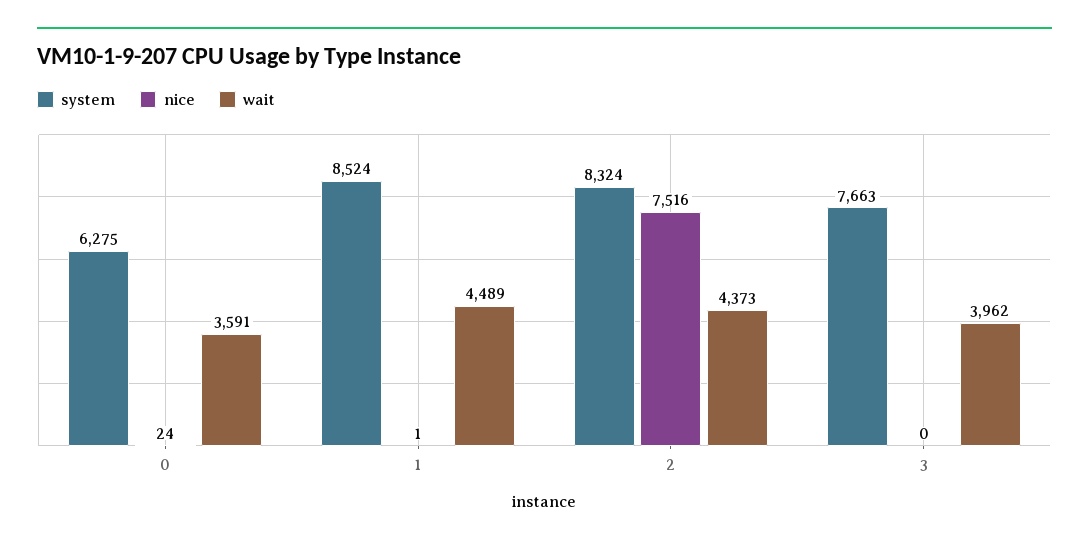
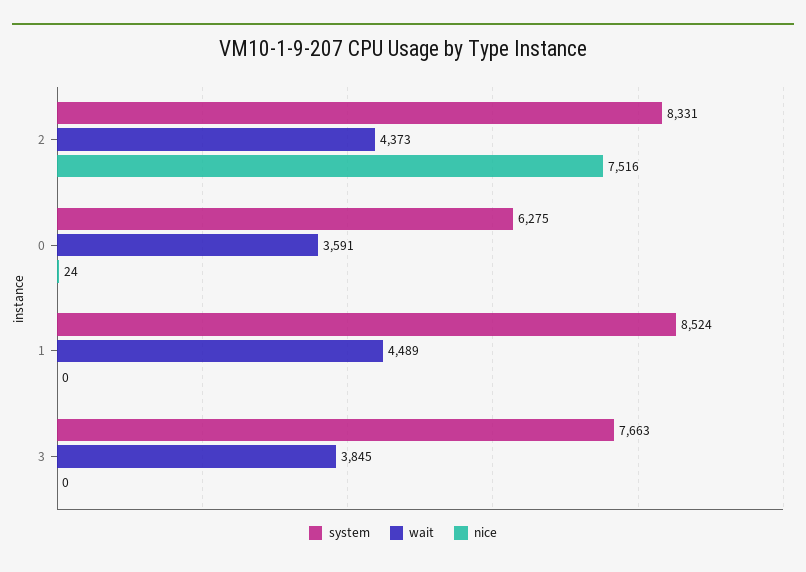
nice, 1: 1 -> 0
system, 2: 8324 -> 8331
wait, 3: 3962 -> 3845

